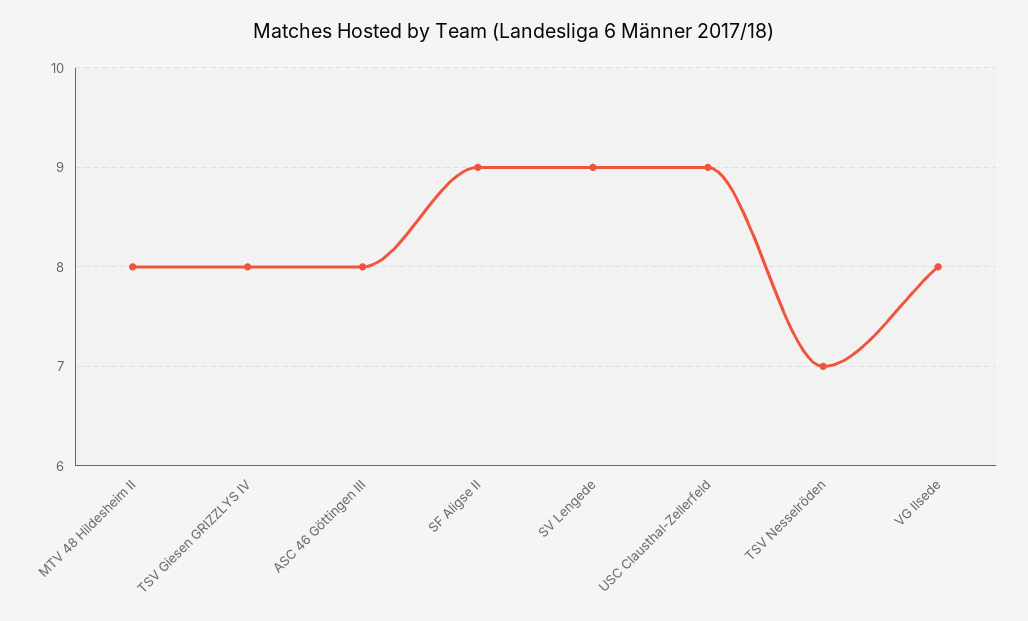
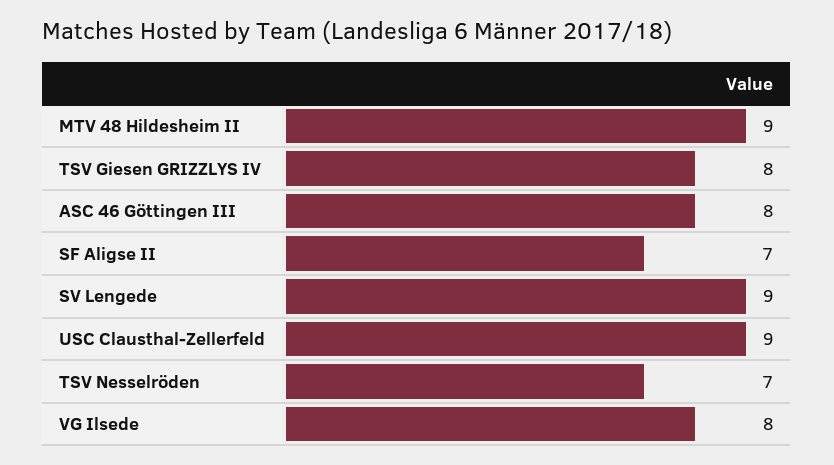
MTV 48 Hildesheim II: 8 -> 9
SF Aligse II: 9 -> 7

